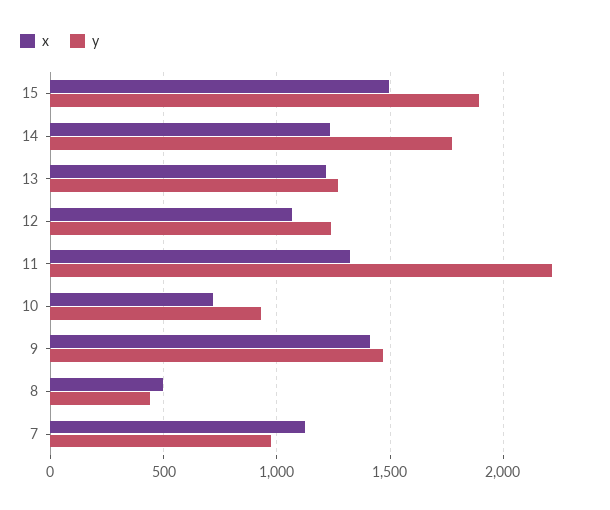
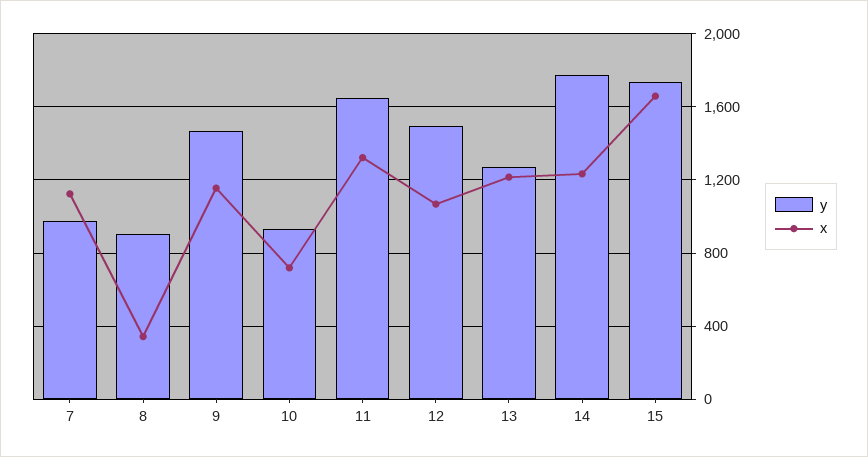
x, 15: 1500 -> 1650
y, 15: 1900 -> 1750
y, 12: 1250 -> 1500
y, 11: 2200 -> 1650
x, 9: 1400 -> 1150
x, 8: 500 -> 350
y, 8: 450 -> 900

